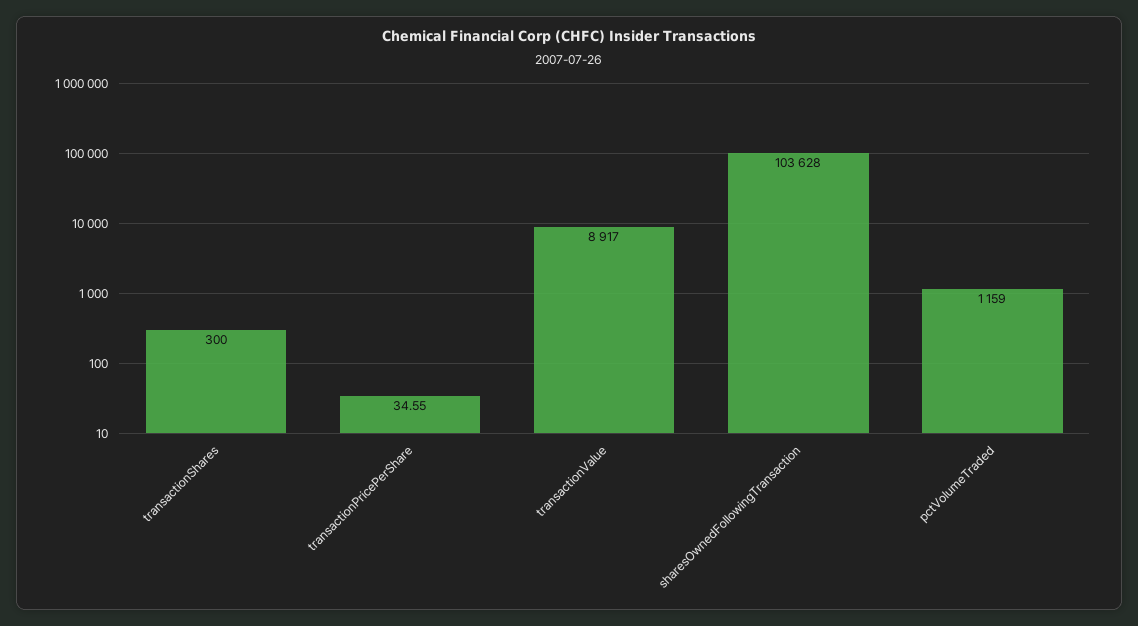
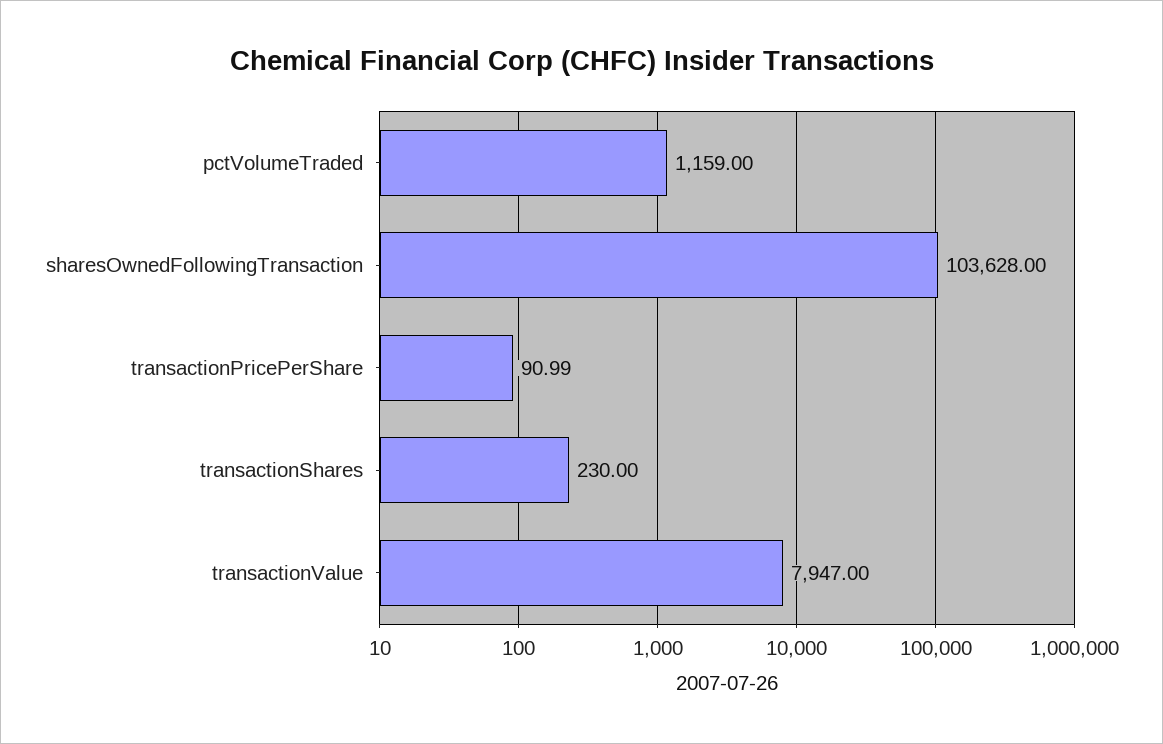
transactionShares: 300 -> 230
transactionPricePerShare: 34.55 -> 90.99
transactionValue: 8917 -> 7947

